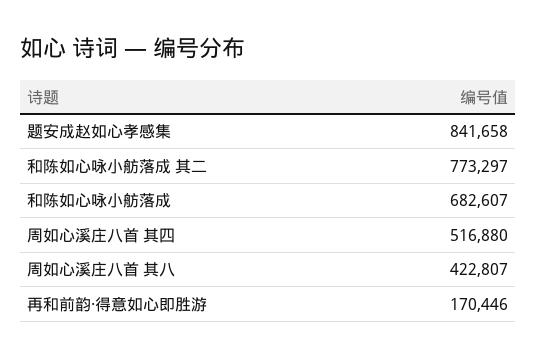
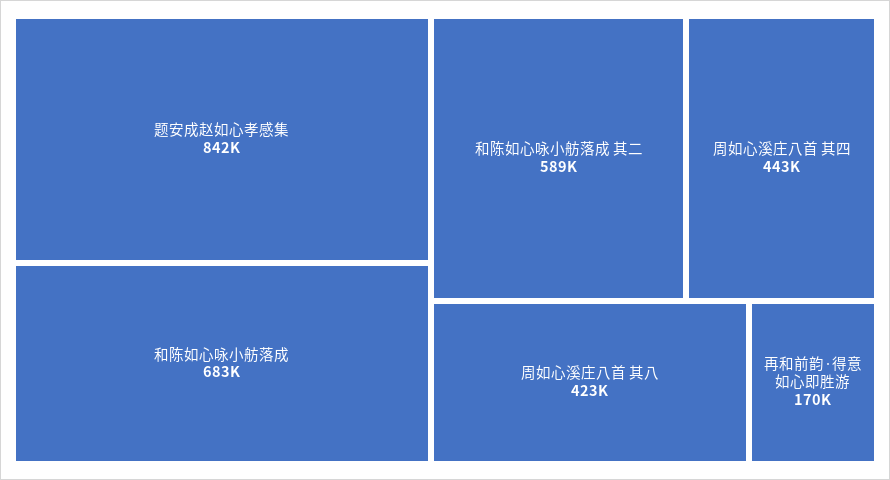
和陈如心咏小舫落成 其二: 773297 -> 589000
周如心溪庄八首 其四: 516880 -> 443000

